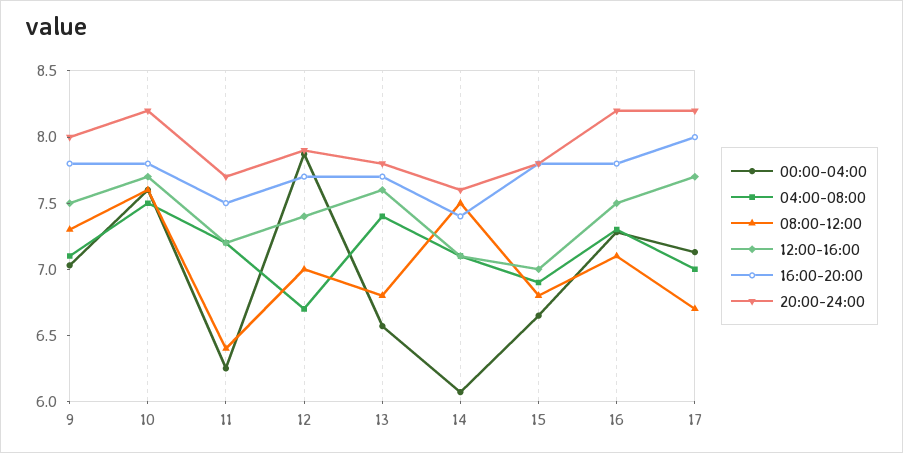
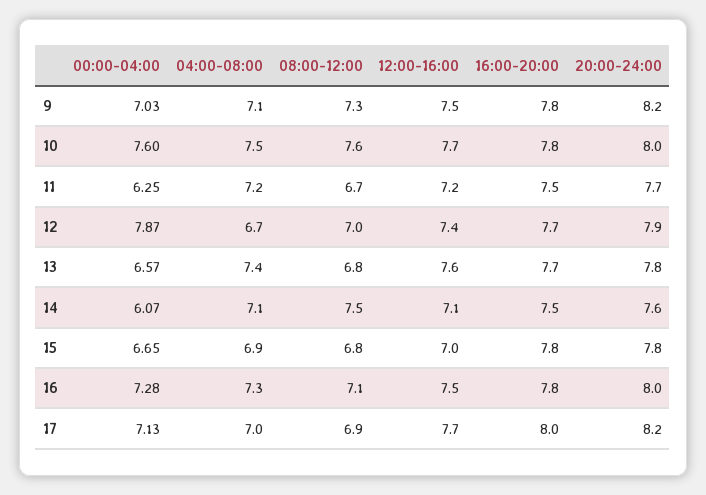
20:00-24:00, 9: 8 -> 8.2
20:00-24:00, 10: 8.2 -> 8
08:00-12:00, 11: 6.4 -> 6.7
16:00-20:00, 14: 7.4 -> 7.5
20:00-24:00, 16: 8.2 -> 8
08:00-12:00, 17: 6.7 -> 6.9

